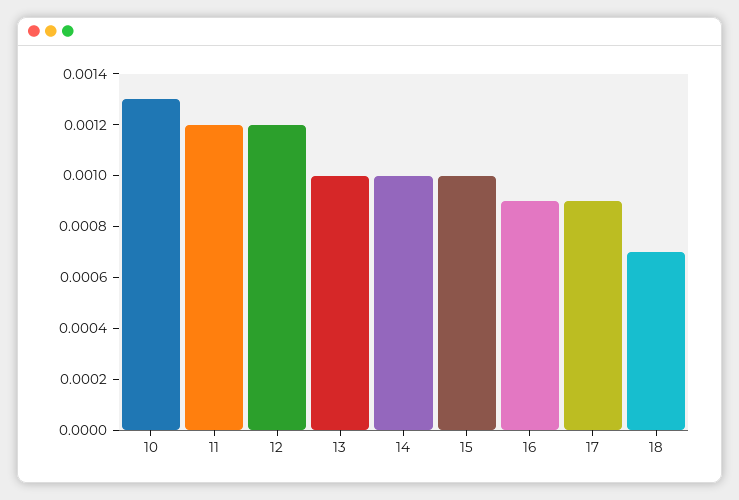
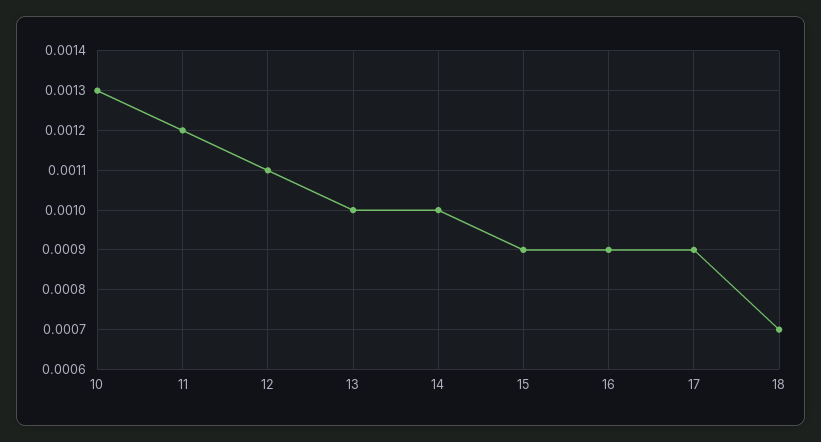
12: 0.0012 -> 0.0011
15: 0.001 -> 0.0009

